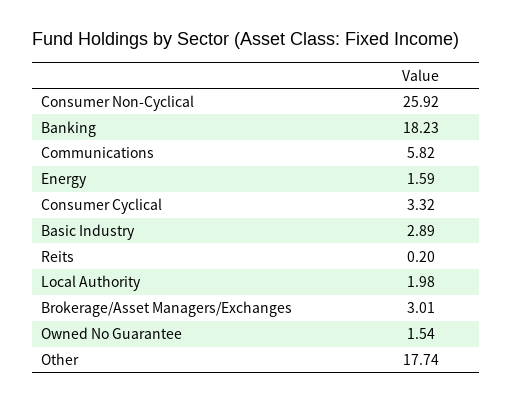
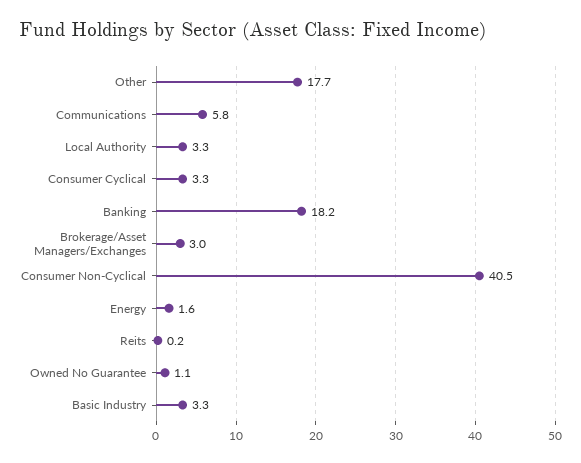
Consumer Non-Cyclical: 25.92 -> 40.5
Basic Industry: 2.89 -> 3.3
Local Authority: 1.98 -> 3.3
Owned No Guarantee: 1.54 -> 1.1

